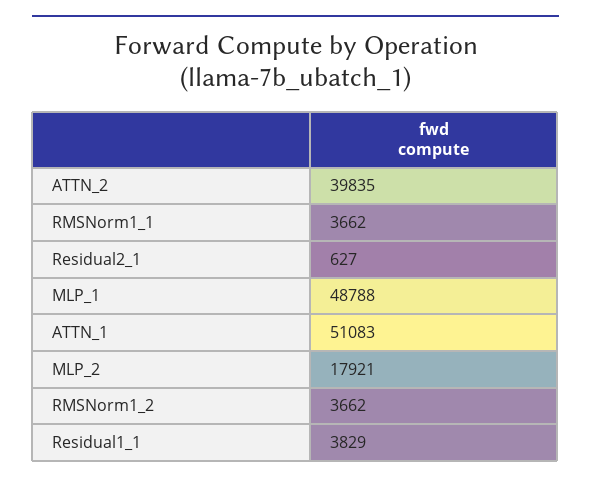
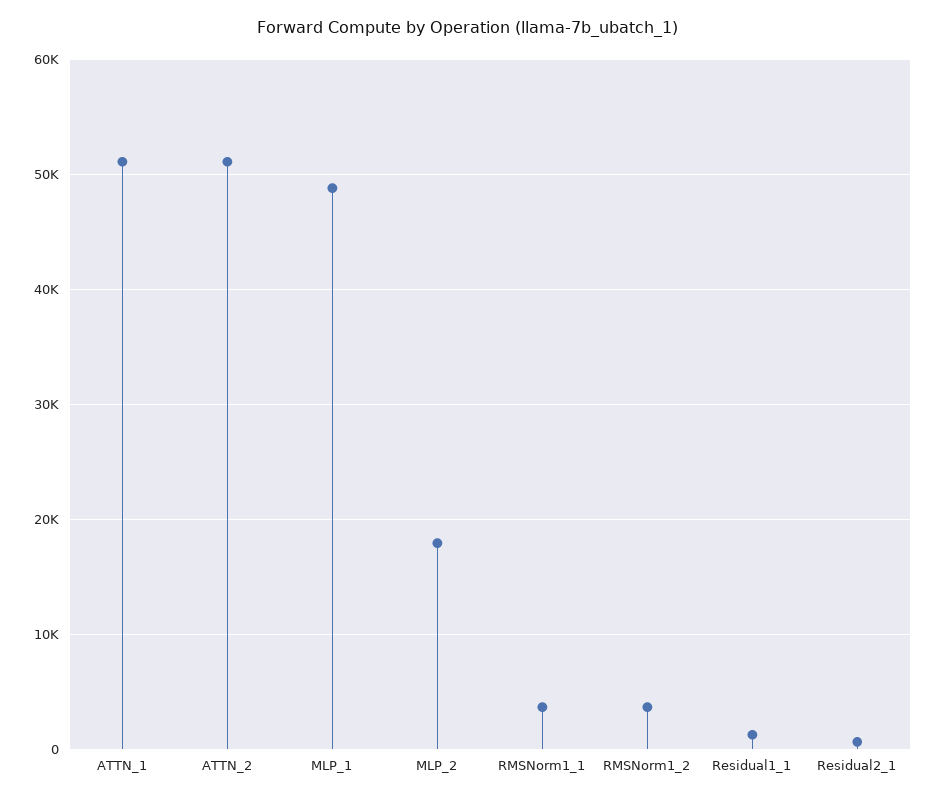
ATTN_2: 39835 -> 51000
Residual1_1: 3829 -> 1000

